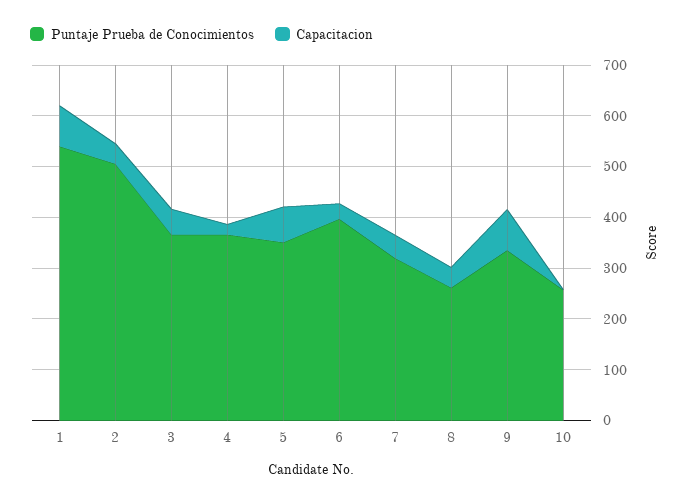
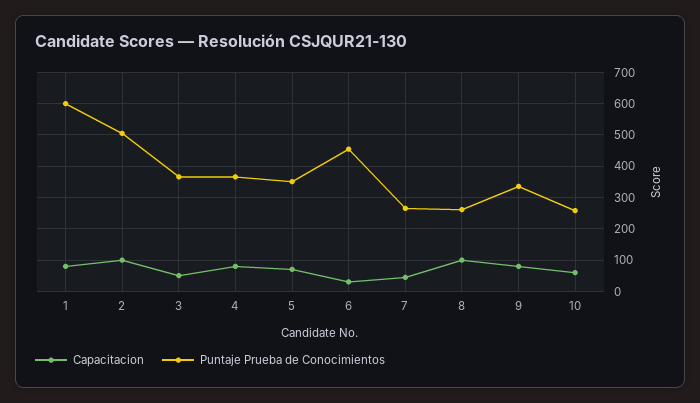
Puntaje Prueba de Conocimientos, 1: 540 -> 600
Capacitacion, 2: 40 -> 100
Capacitacion, 4: 20 -> 80
Puntaje Prueba de Conocimientos, 6: 400 -> 460
Puntaje Prueba de Conocimientos, 7: 320 -> 260
Capacitacion, 8: 40 -> 100
Capacitacion, 10: 0 -> 60

